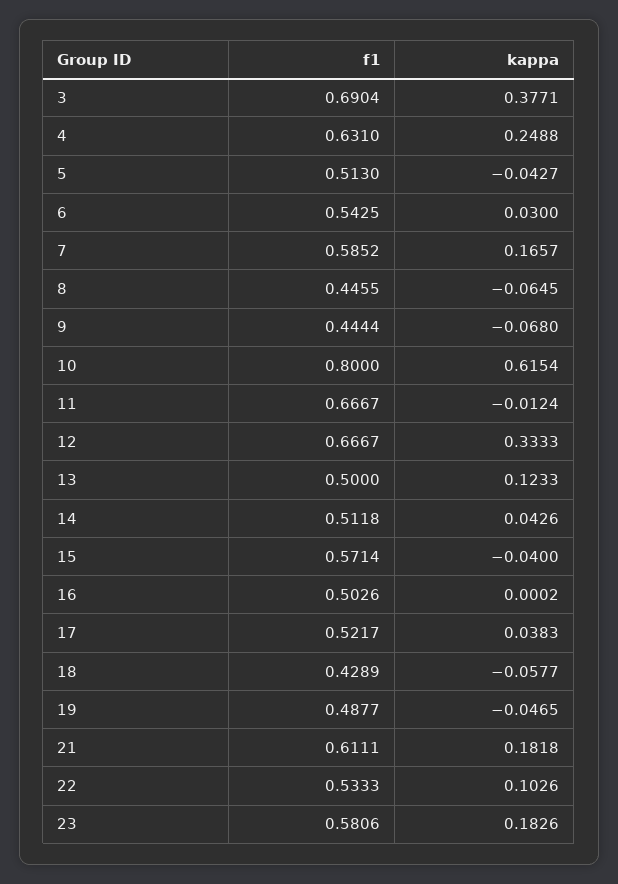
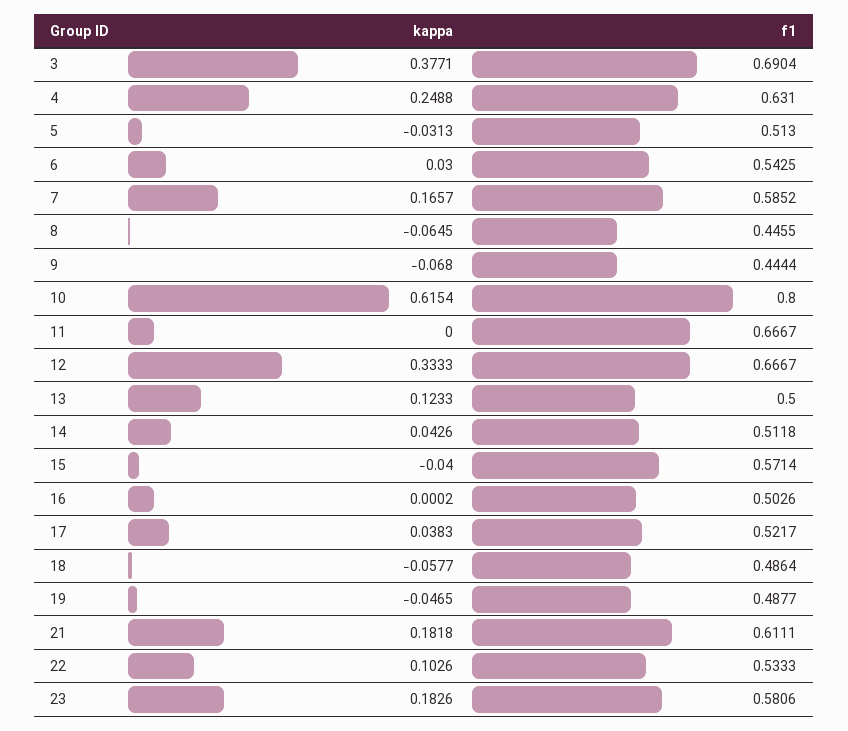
kappa, 5: -0.0427 -> -0.0313
kappa, 11: -0.0124 -> 0
f1, 18: 0.4289 -> 0.4864

